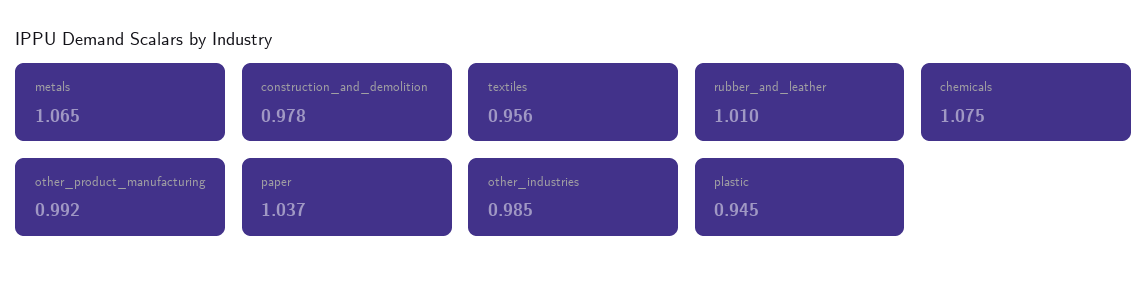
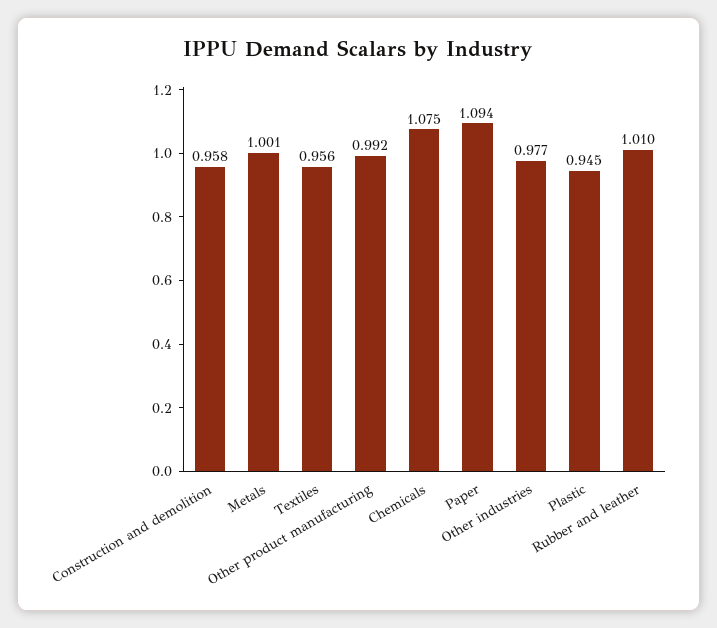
metals: 1.065 -> 1.001
construction_and_demolition: 0.978 -> 0.958
paper: 1.037 -> 1.094
other_industries: 0.985 -> 0.977

